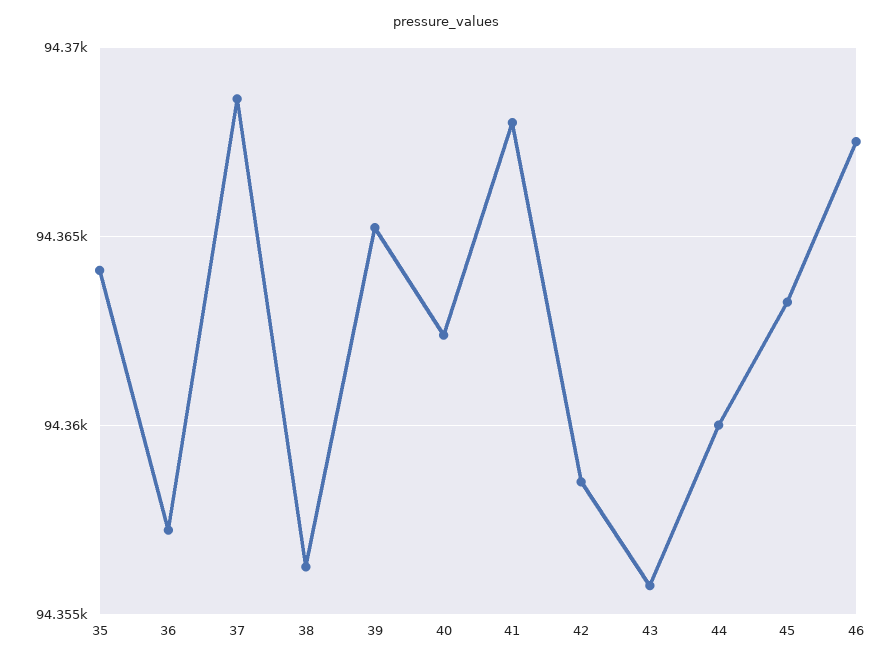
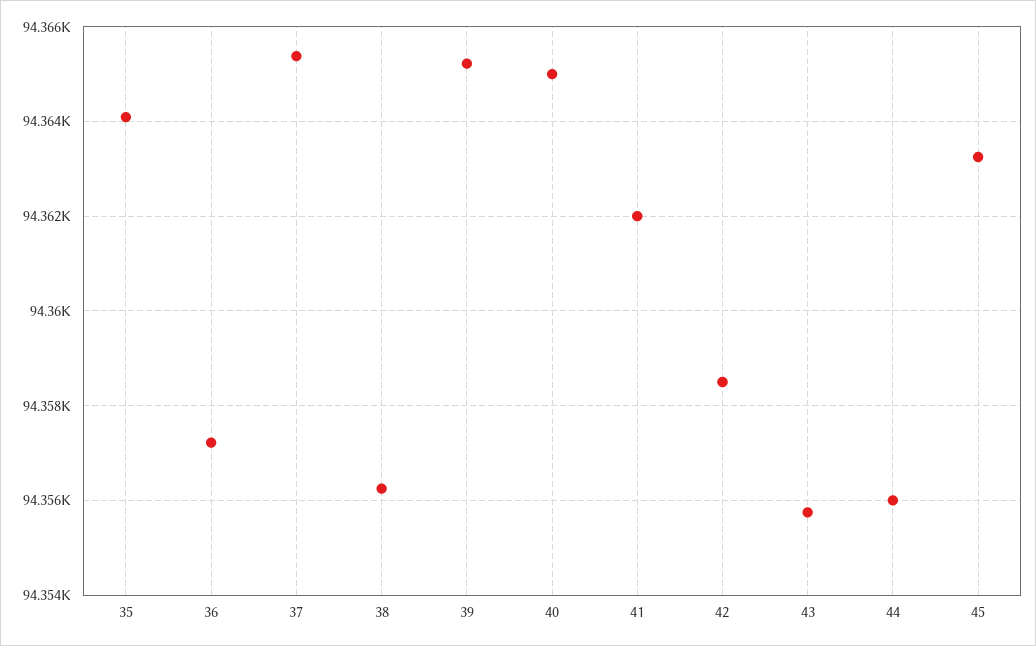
37: 94368.5 -> 94365.4
40: 94362.5 -> 94365
41: 94368 -> 94362
44: 94360 -> 94356
46: 94367.5 -> none

